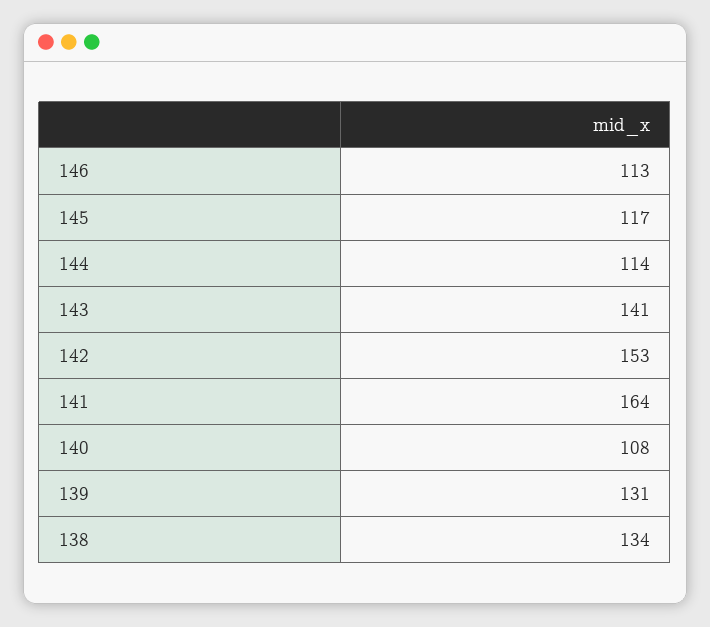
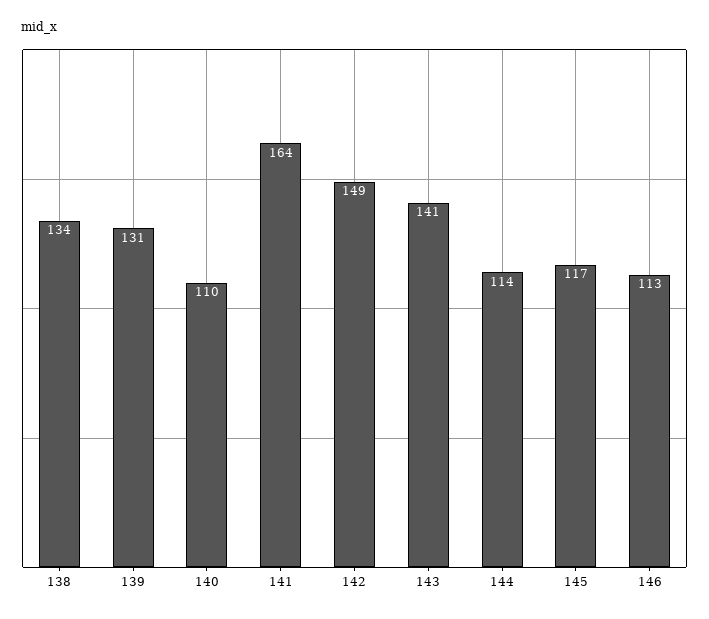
142: 153 -> 149
140: 108 -> 110

